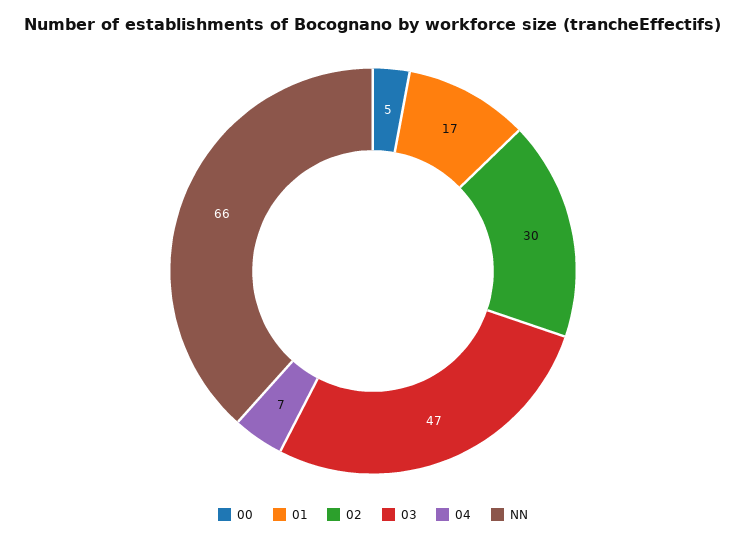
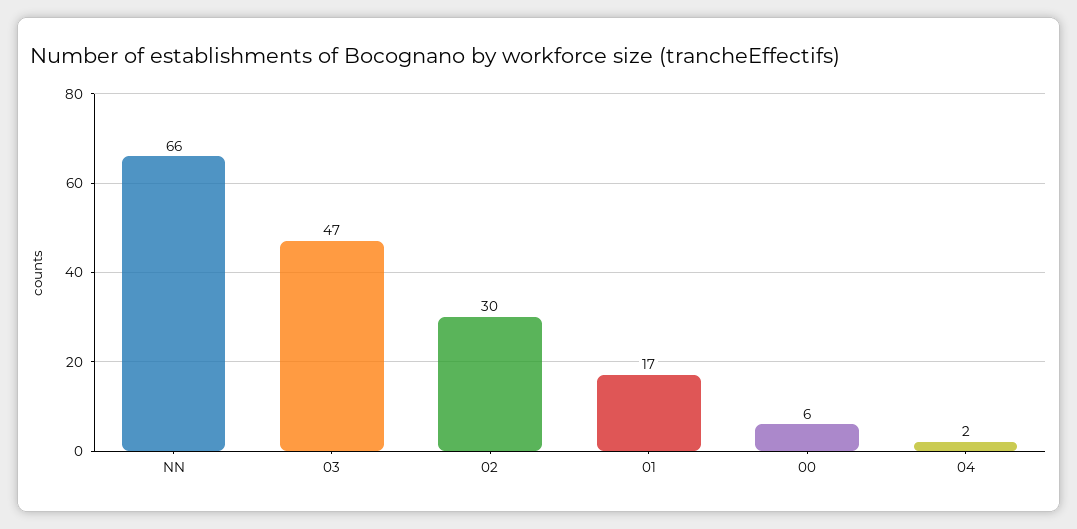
00: 5 -> 6
04: 7 -> 2

